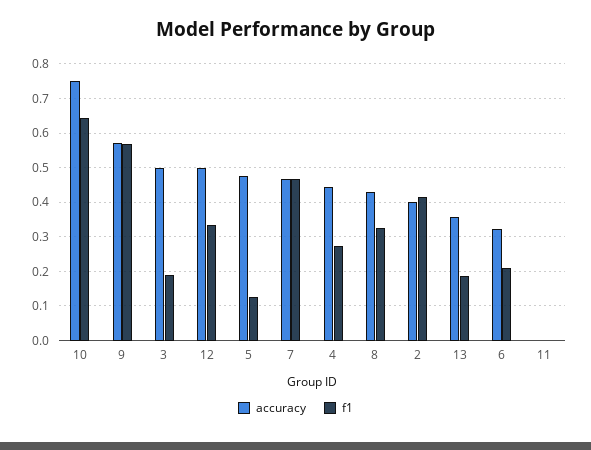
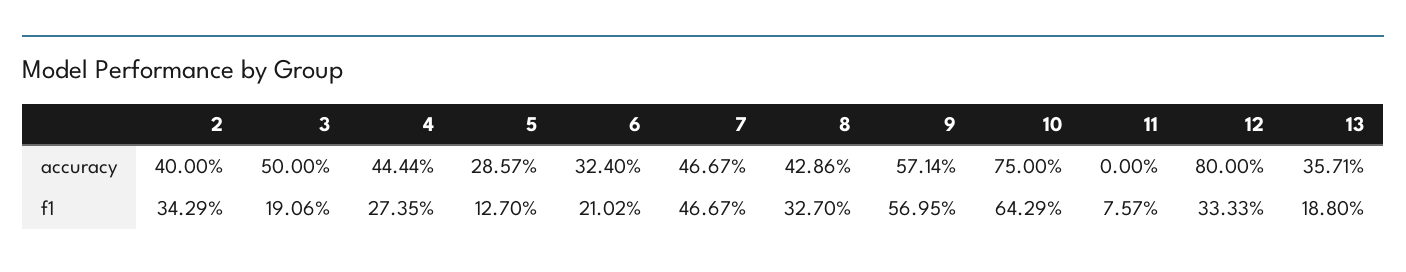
accuracy, 12: 0.5 -> 0.8
accuracy, 5: 0.48 -> 0.2857
f1, 2: 0.42 -> 0.3429
f1, 11: 0 -> 0.0757

